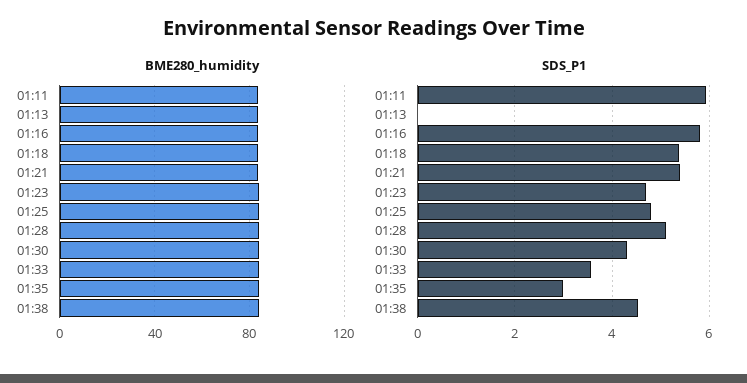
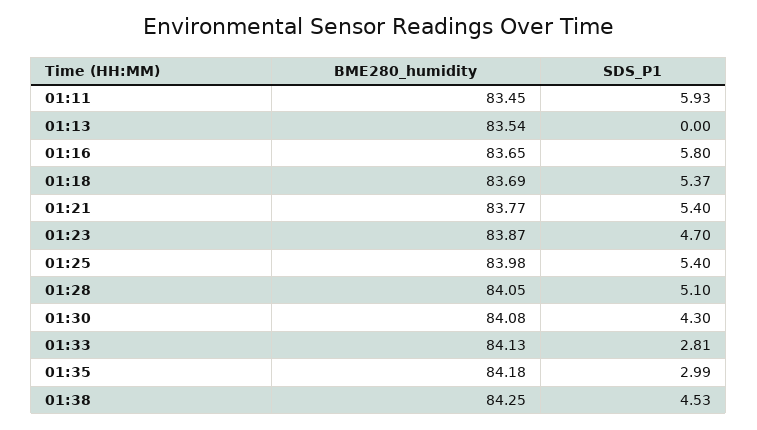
SDS_P1, 01:25: 4.8 -> 5.4
SDS_P1, 01:33: 3.6 -> 2.81

